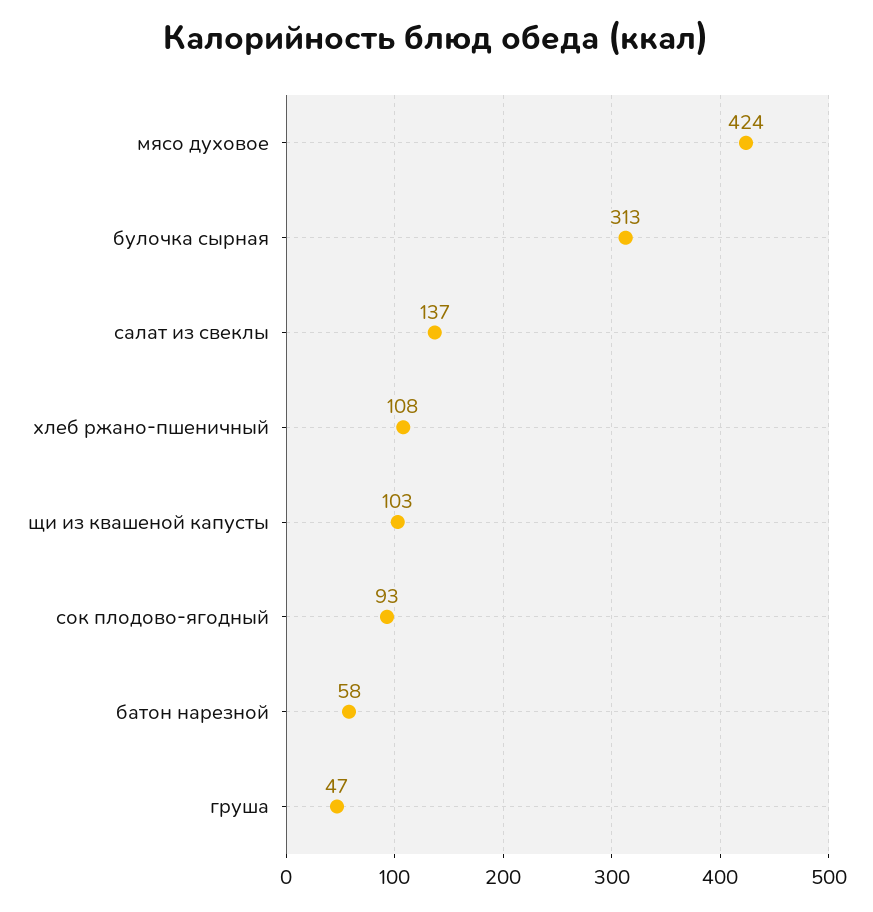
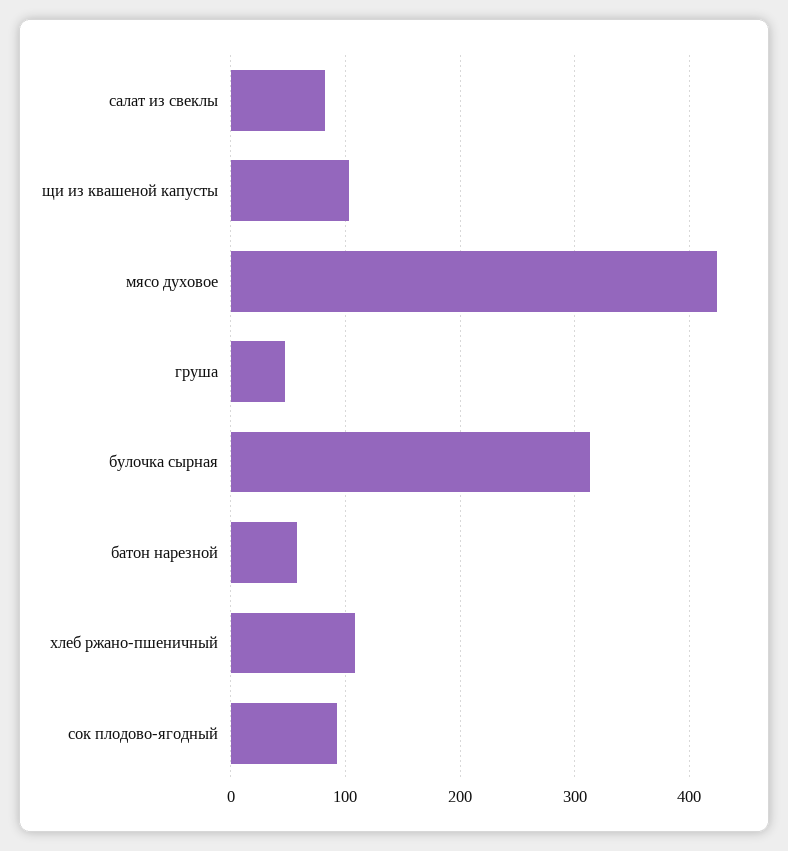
салат из свеклы: 137 -> 80

